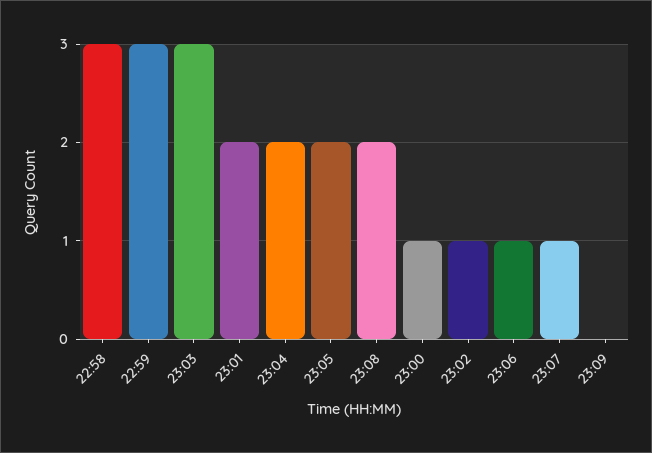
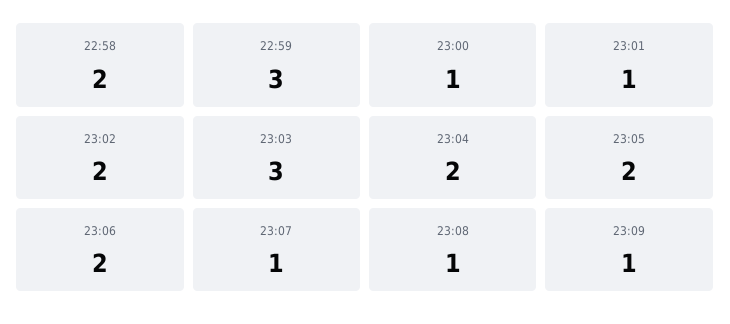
22:58: 3 -> 2
23:01: 2 -> 1
23:08: 2 -> 1
23:02: 1 -> 2
23:06: 1 -> 2
23:09: 0 -> 1

